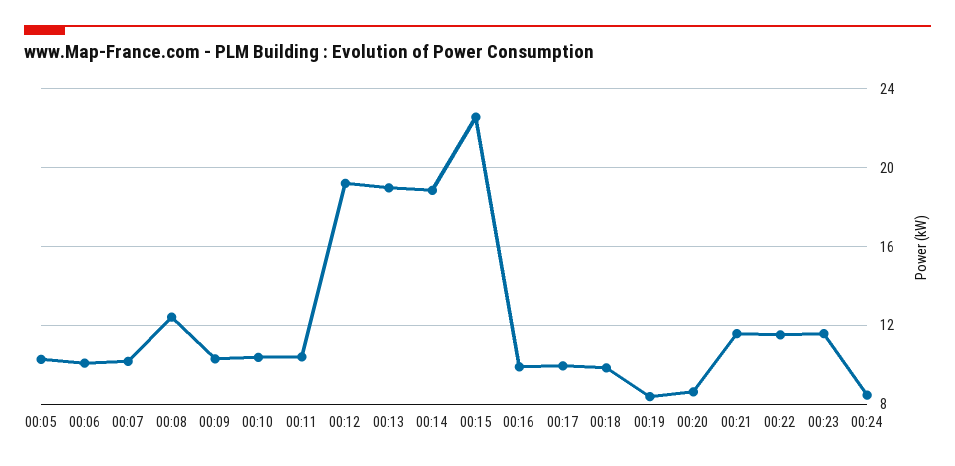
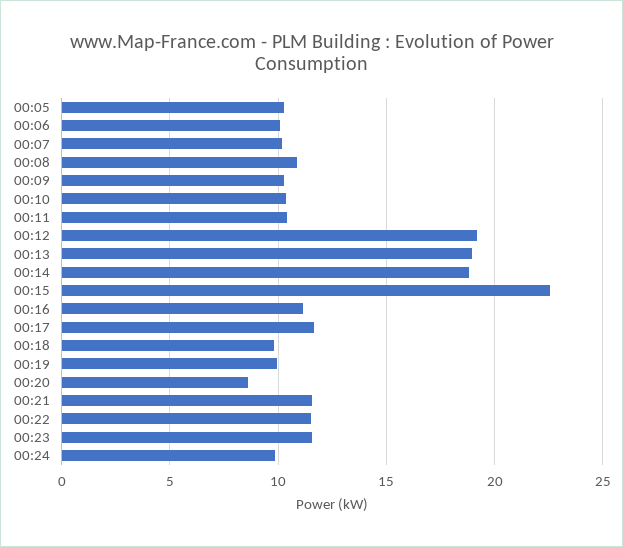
00:08: 12.5 -> 11
00:16: 10 -> 11
00:17: 10 -> 11.5
00:19: 8.5 -> 10
00:24: 8.5 -> 10

